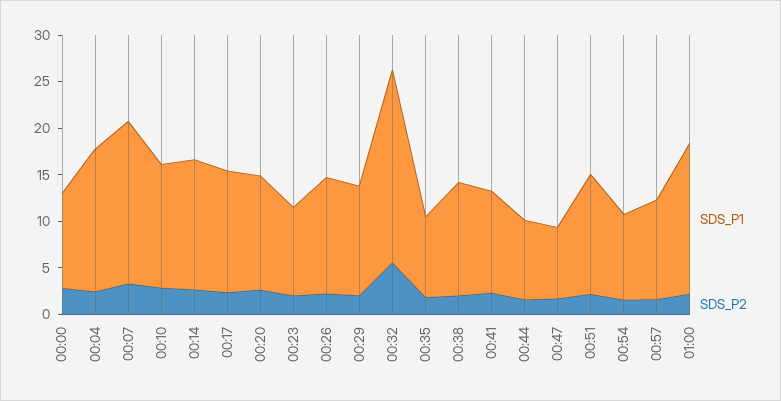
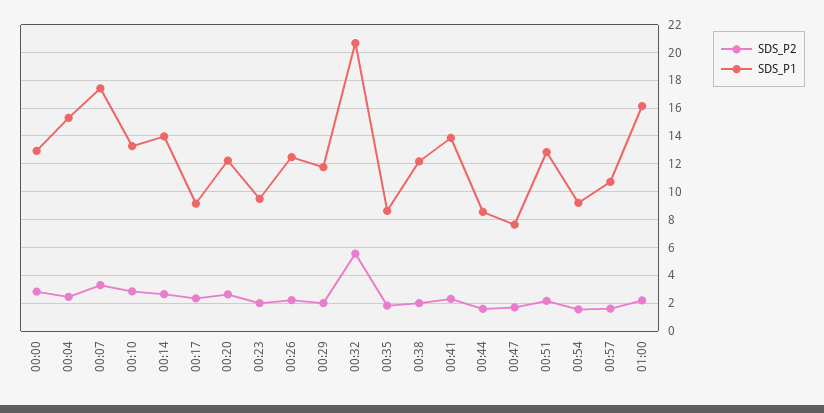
SDS_P1, 00:00: 10 -> 13
SDS_P1, 00:17: 13 -> 9
SDS_P1, 00:41: 11 -> 14

